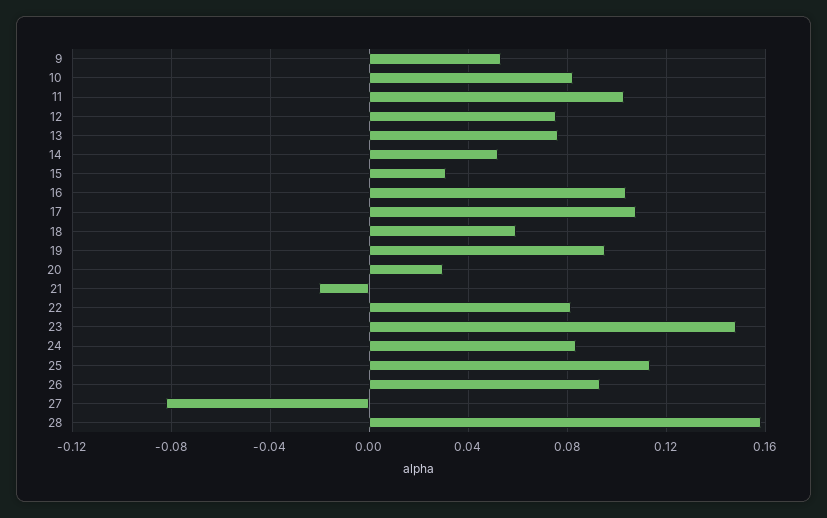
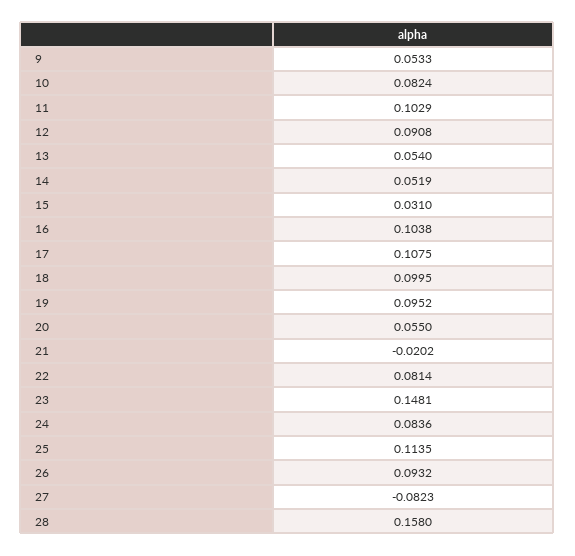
12: 0.075 -> 0.0908
13: 0.075 -> 0.054
18: 0.06 -> 0.0995
20: 0.03 -> 0.055

